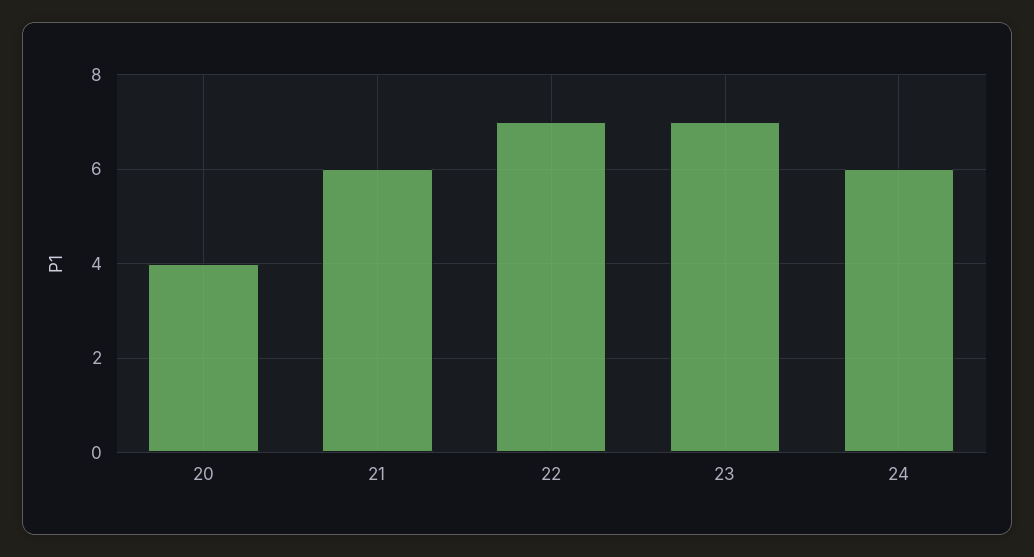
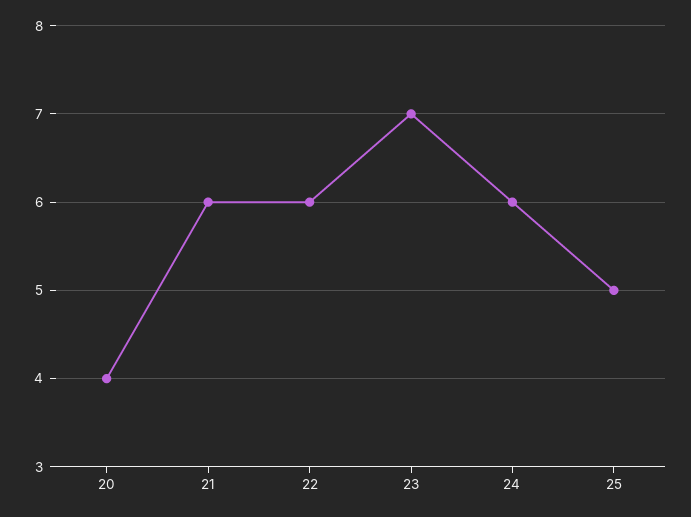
22: 7 -> 6
25: none -> 5

